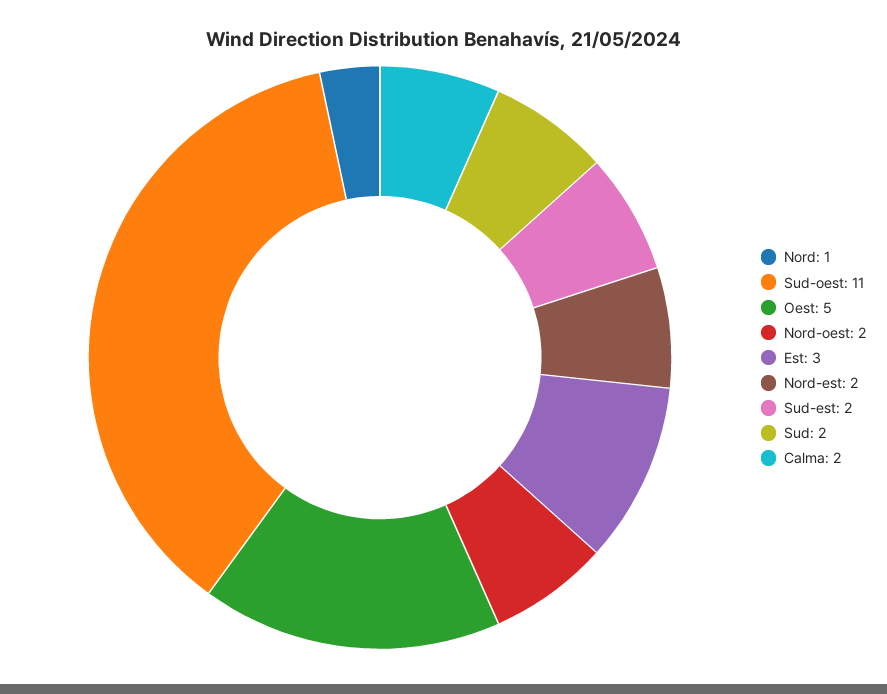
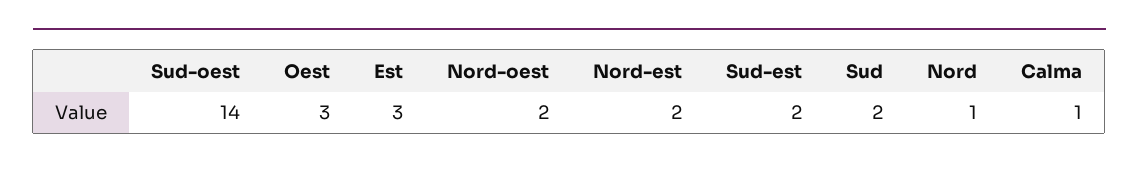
Sud-oest: 11 -> 14
Oest: 5 -> 3
Calma: 2 -> 1

